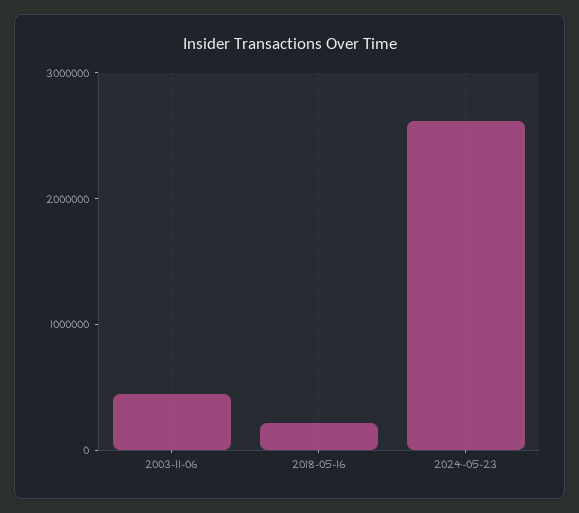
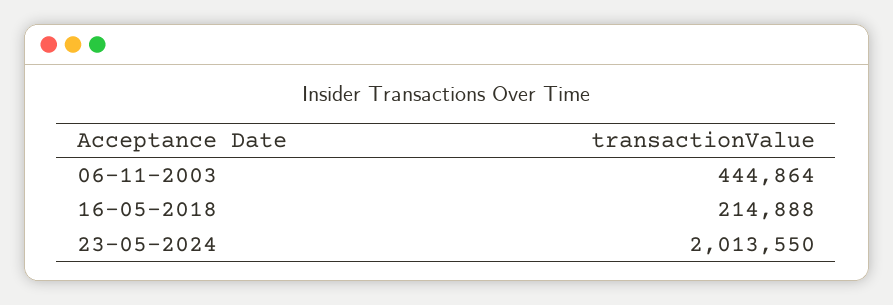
2024-05-23: 2600000 -> 2013550

